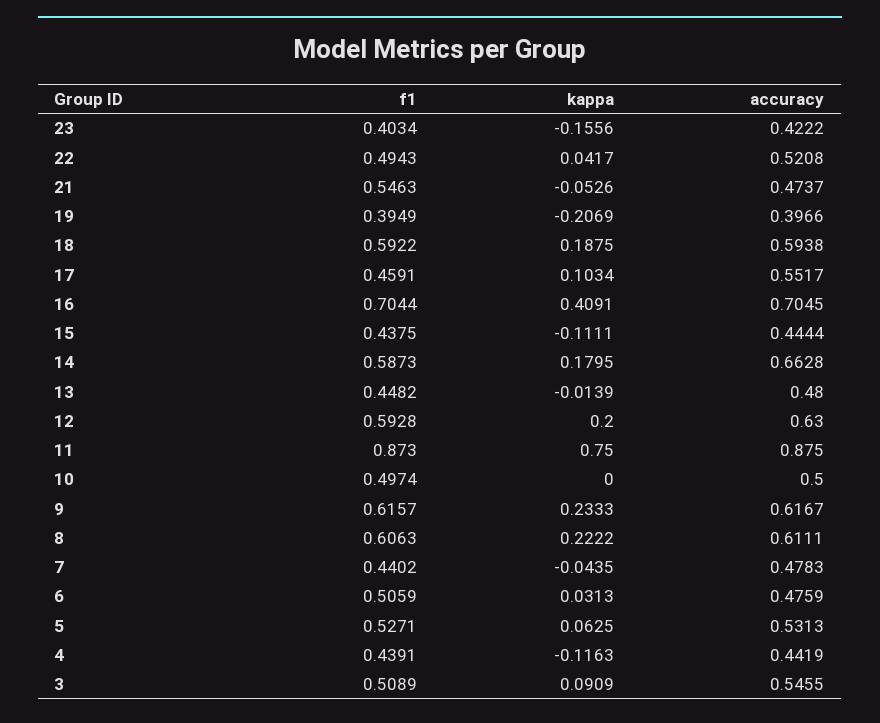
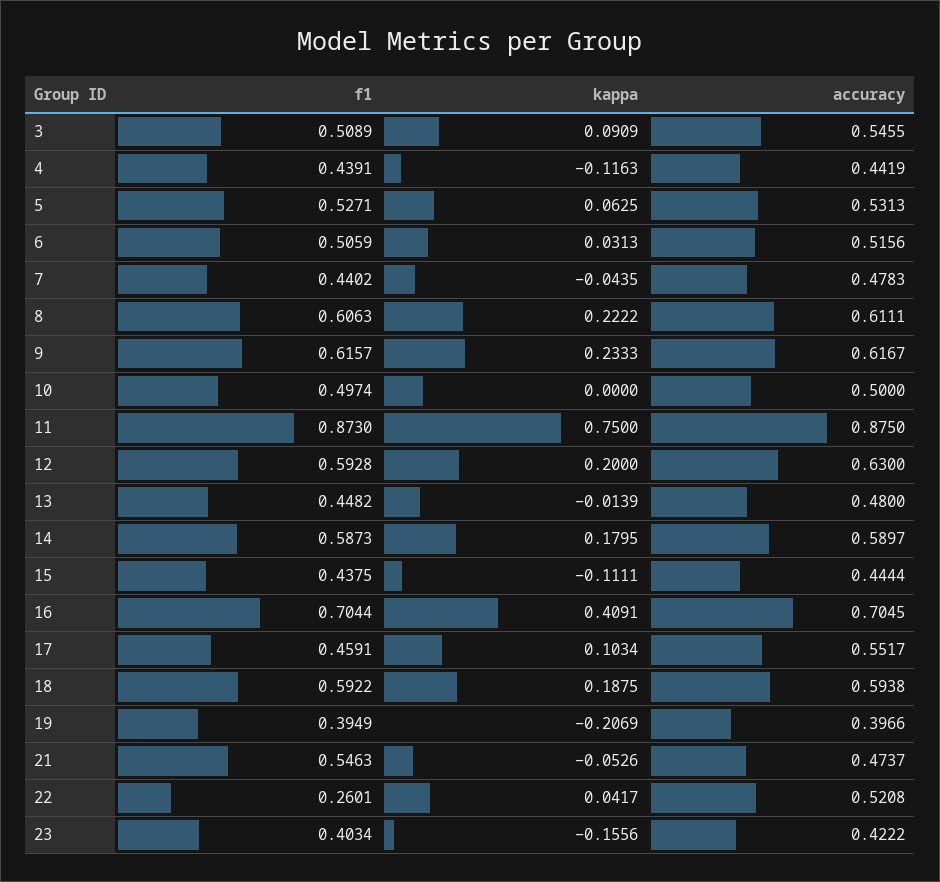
f1, 22: 0.4943 -> 0.2601
accuracy, 14: 0.6628 -> 0.5897
accuracy, 6: 0.4759 -> 0.5156

